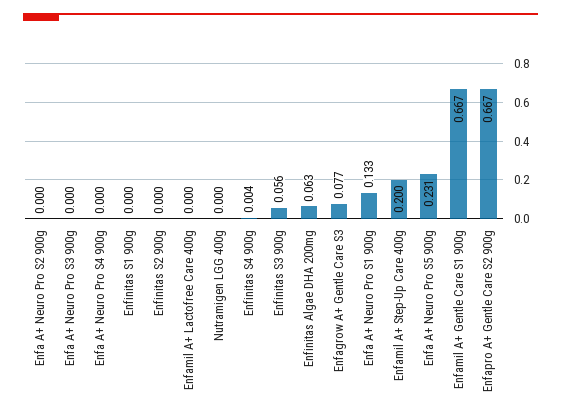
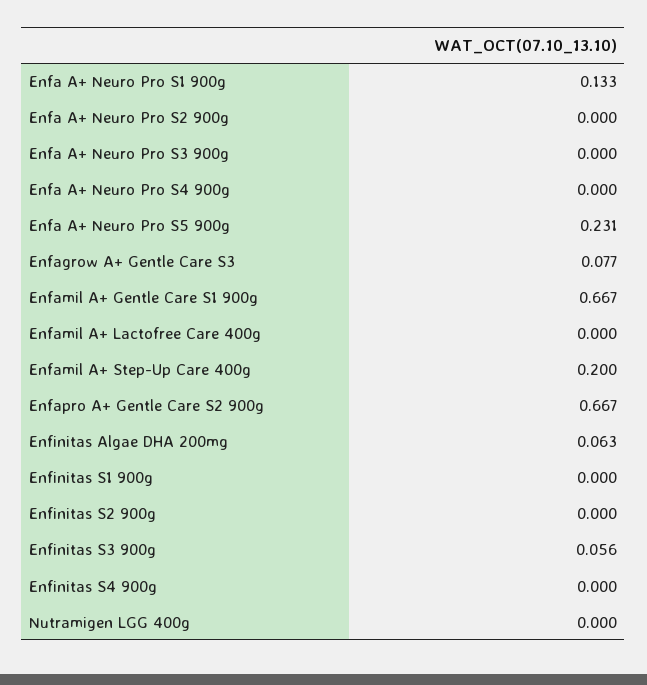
Enfinitas S4 900g: 0.004 -> 0

